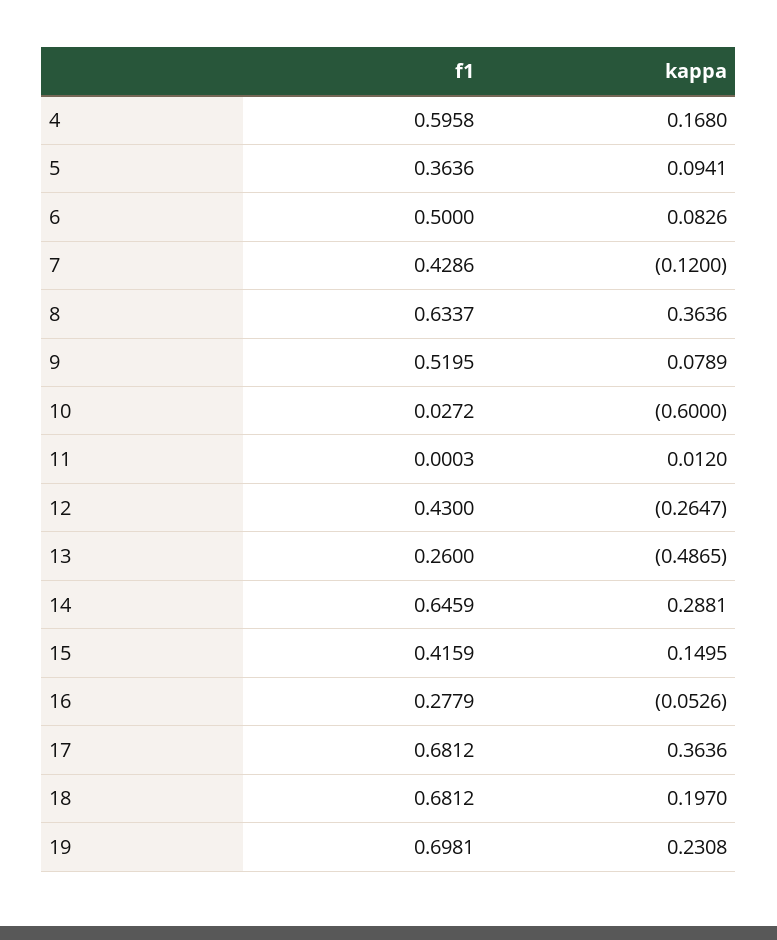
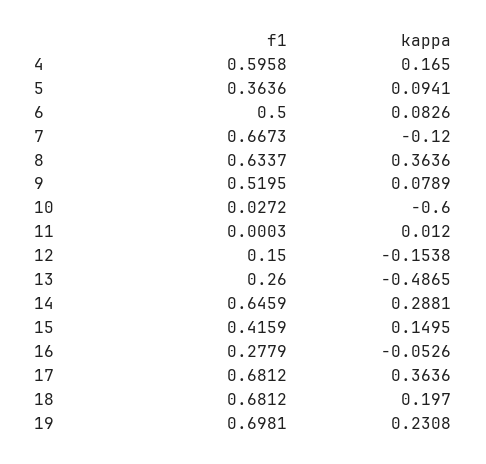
kappa, 4: 0.168 -> 0.165
f1, 7: 0.4286 -> 0.6673
f1, 12: 0.43 -> 0.15
kappa, 12: -0.2647 -> -0.1538

